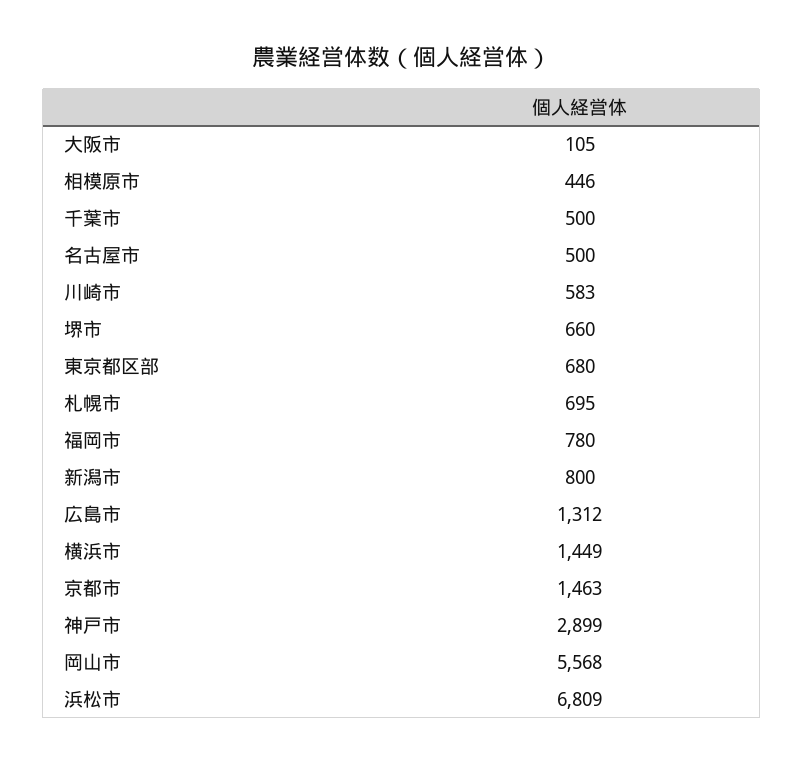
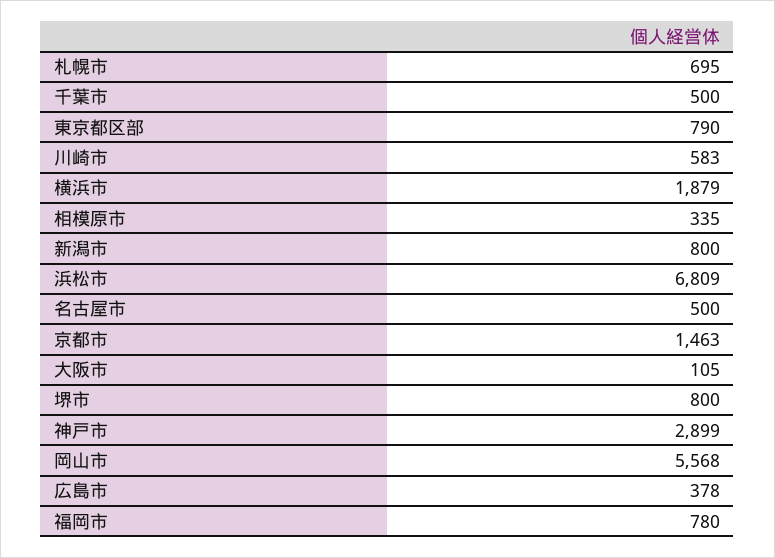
相模原市: 446 -> 335
堺市: 660 -> 800
東京都区部: 680 -> 790
広島市: 1312 -> 378
横浜市: 1449 -> 1879

